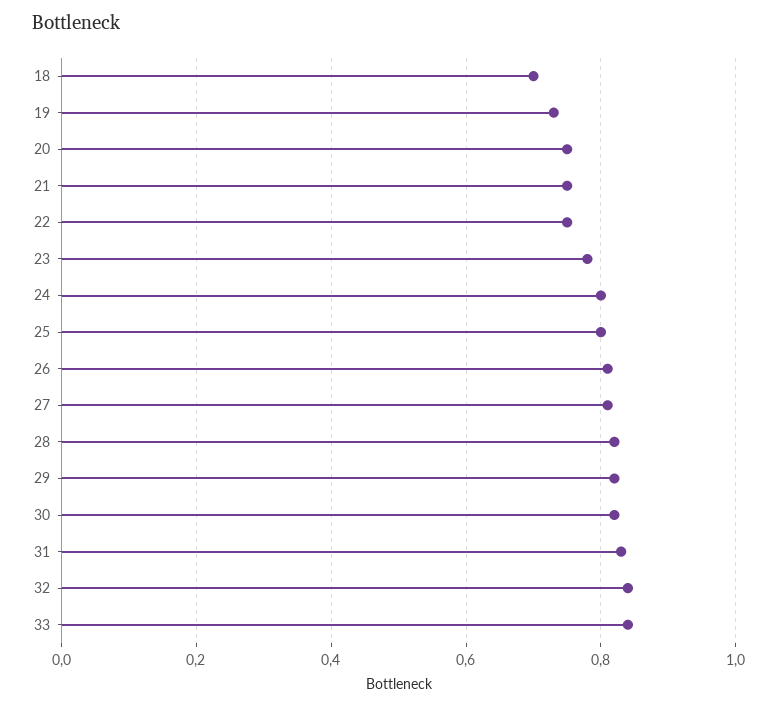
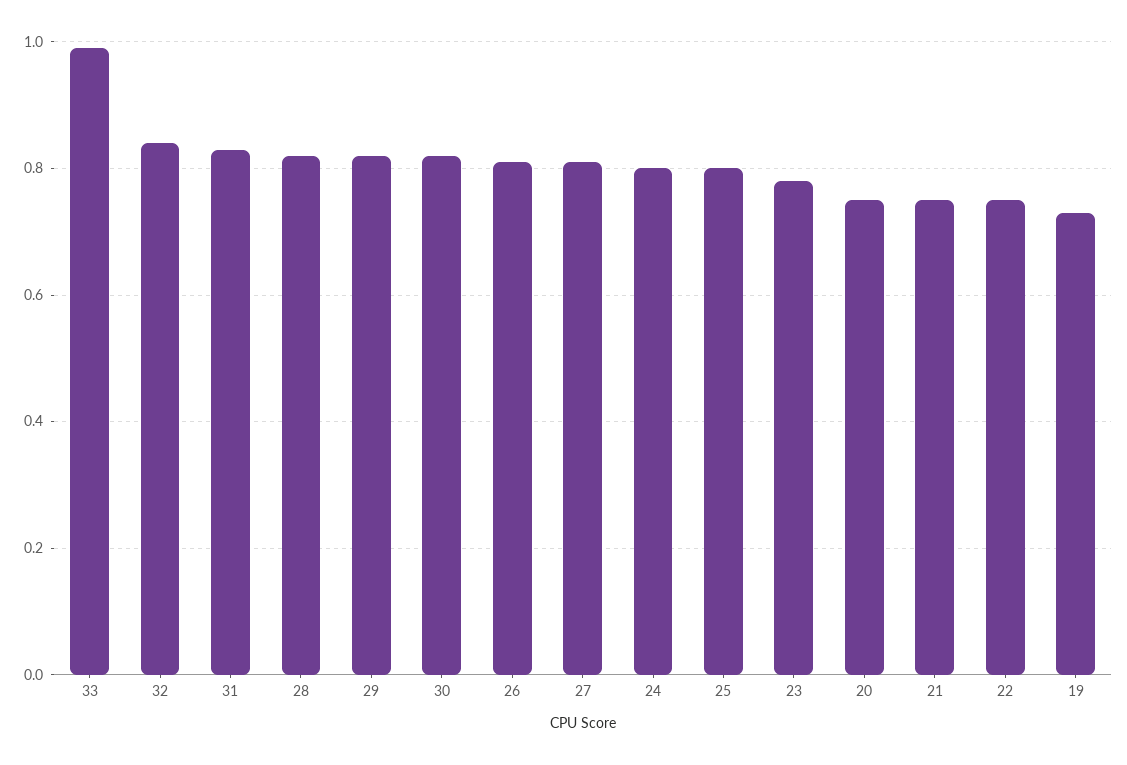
18: 0.7 -> none
33: 0.85 -> 1

